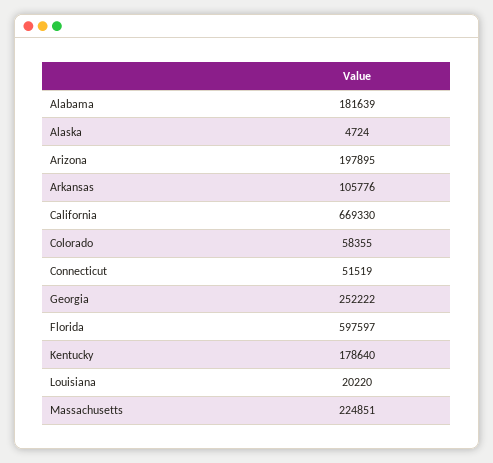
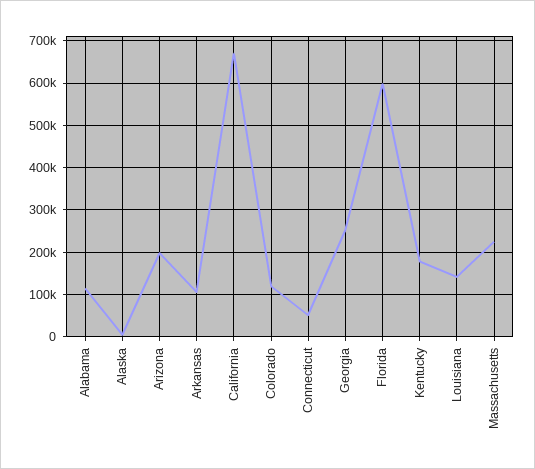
Alabama: 181639 -> 120000
Colorado: 58355 -> 120000
Louisiana: 20220 -> 140000

